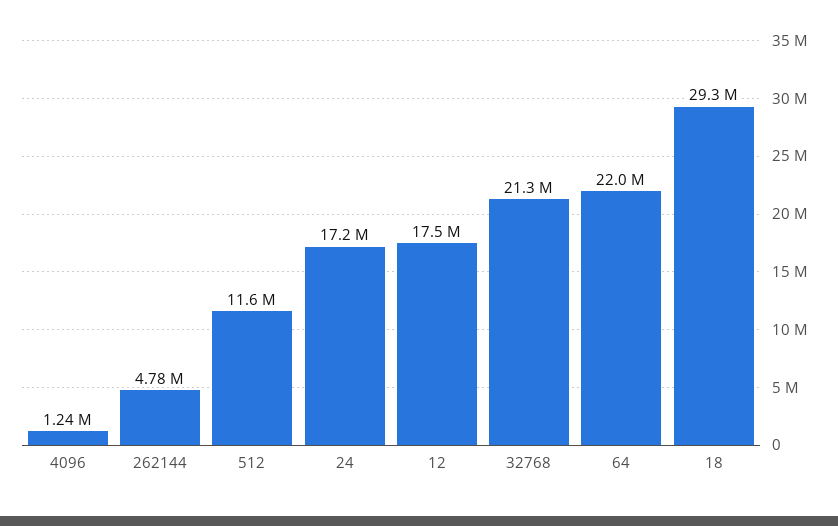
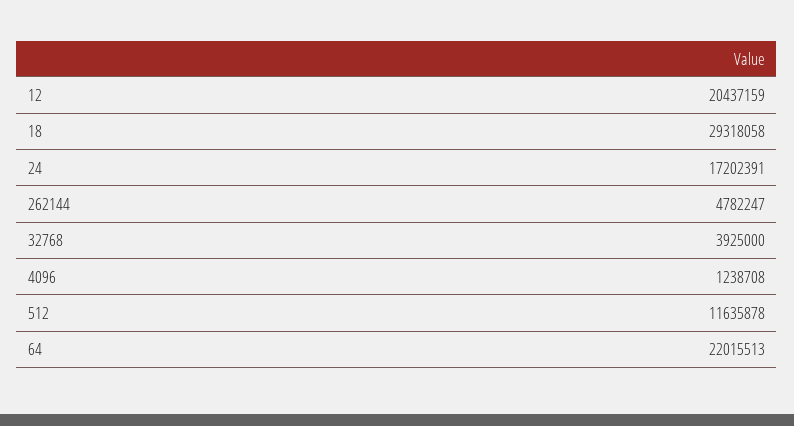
12: 17500000 -> 20437159
32768: 21300000 -> 3925000

